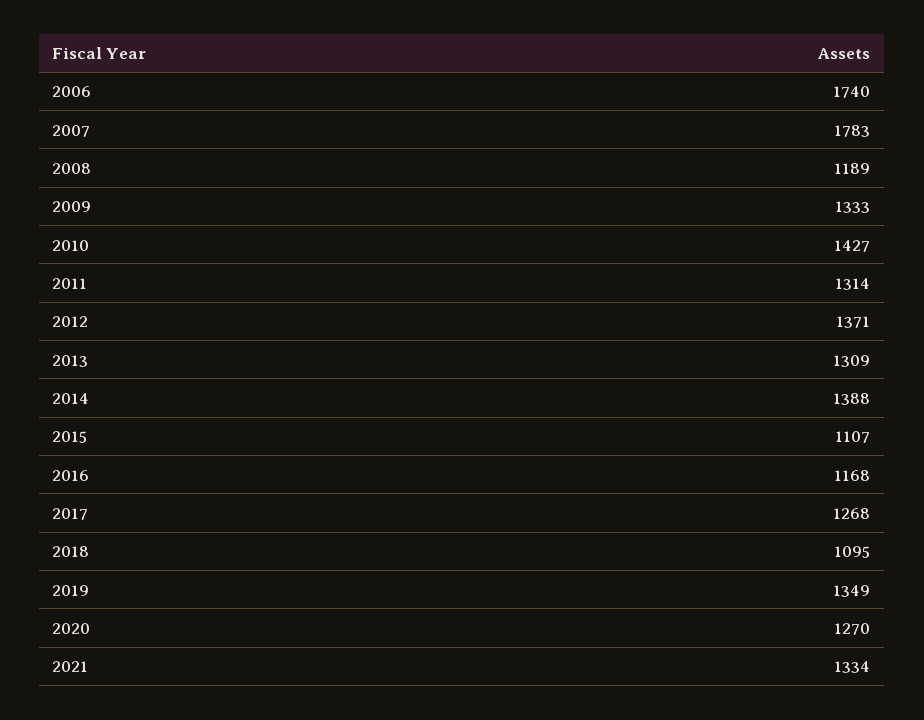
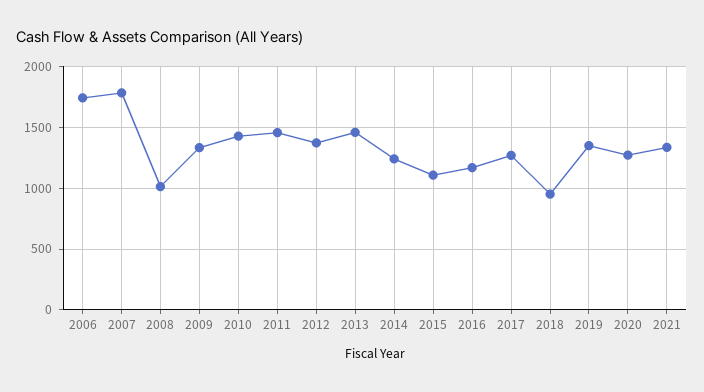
2008: 1189 -> 1000
2011: 1314 -> 1450
2013: 1309 -> 1450
2014: 1388 -> 1250
2018: 1095 -> 950

